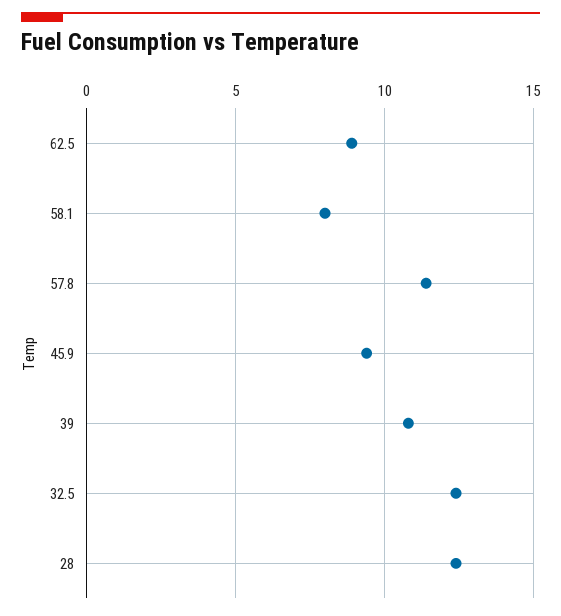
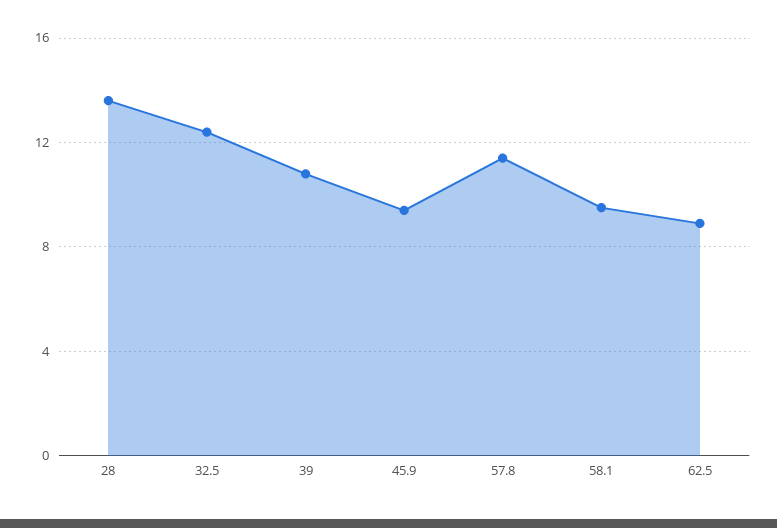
58.1: 8 -> 9.5
28: 12.5 -> 13.5

